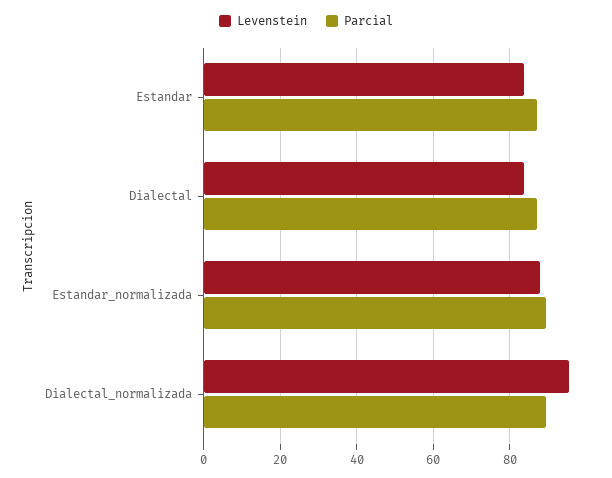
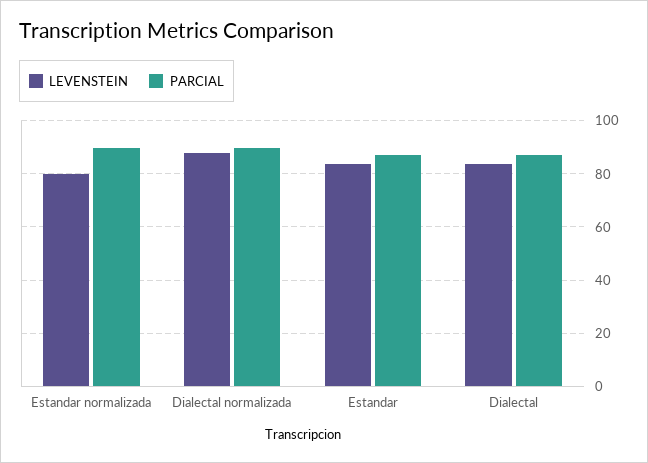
Levenstein, Estandar_normalizada: 88 -> 80
Levenstein, Dialectal_normalizada: 96 -> 87.5

